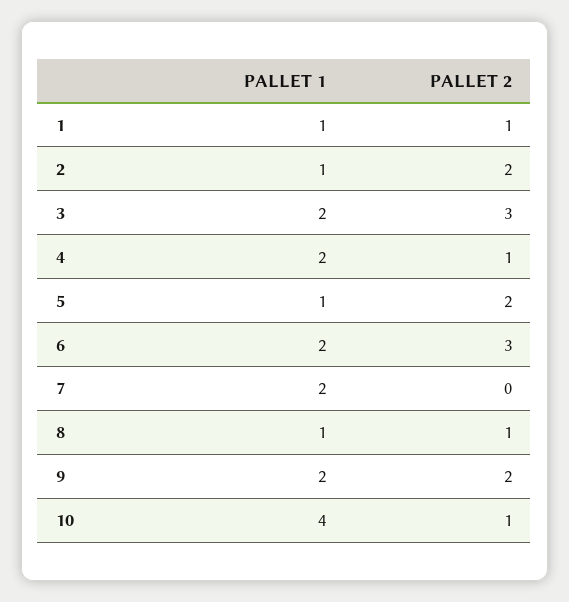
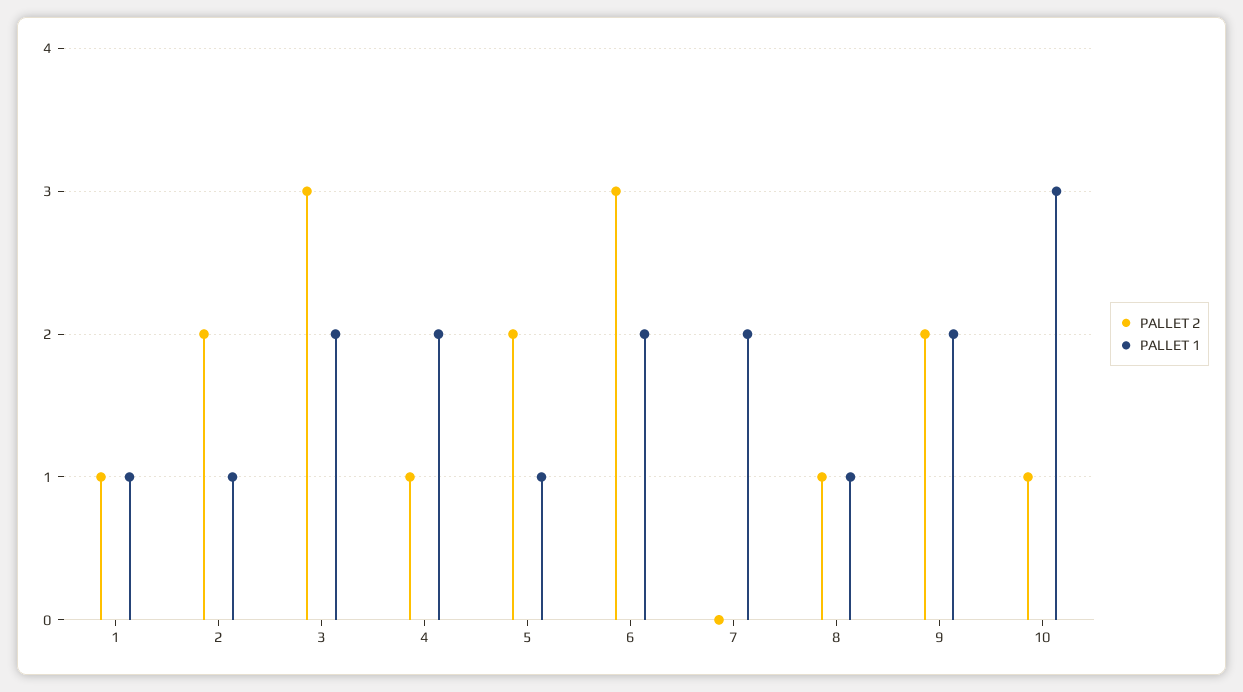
PALLET 1, 10: 4 -> 3

